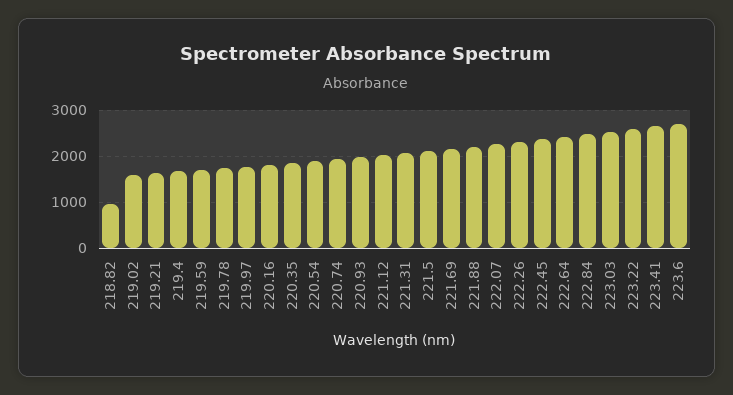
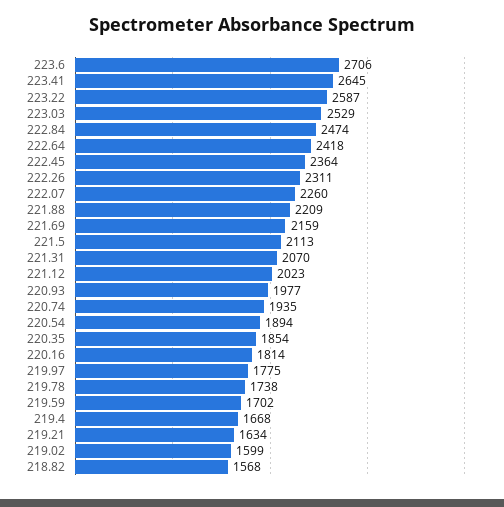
218.82: 1000 -> 1568

